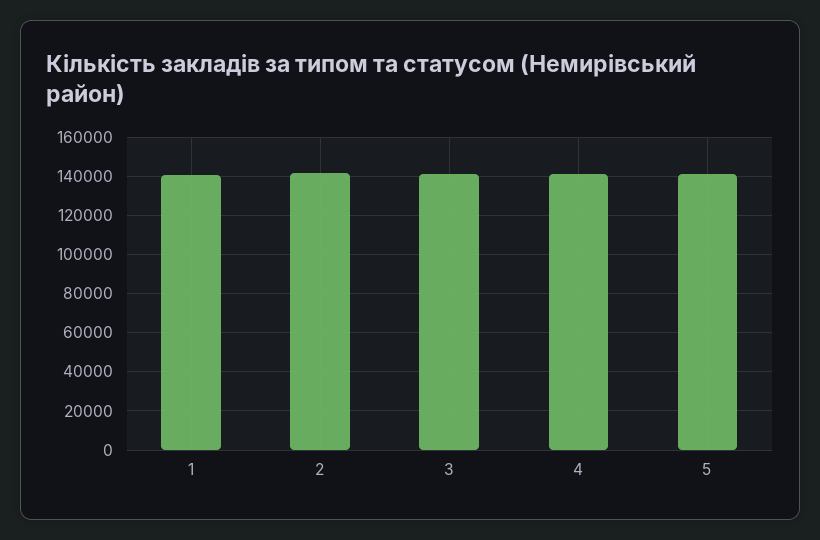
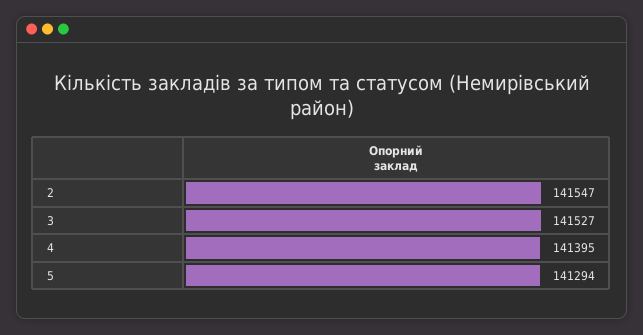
1: 140000 -> none

